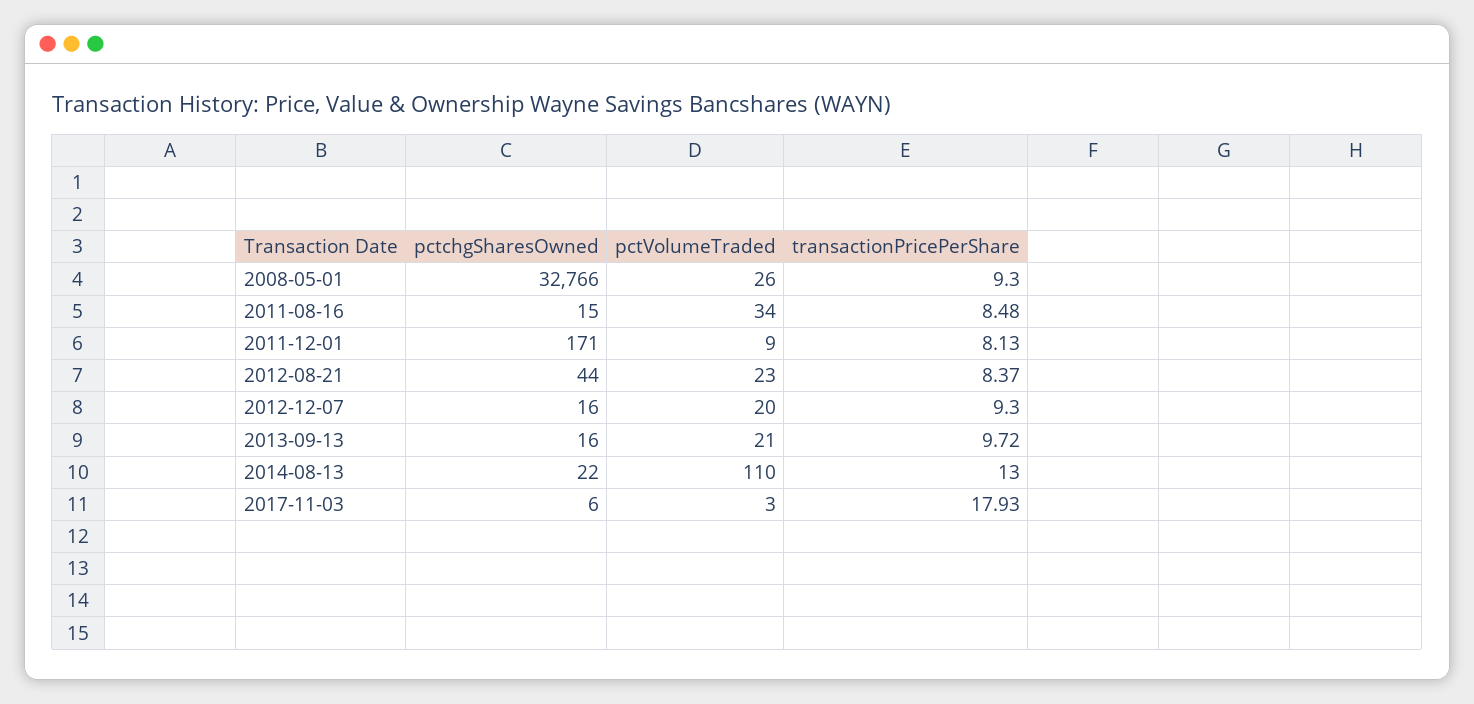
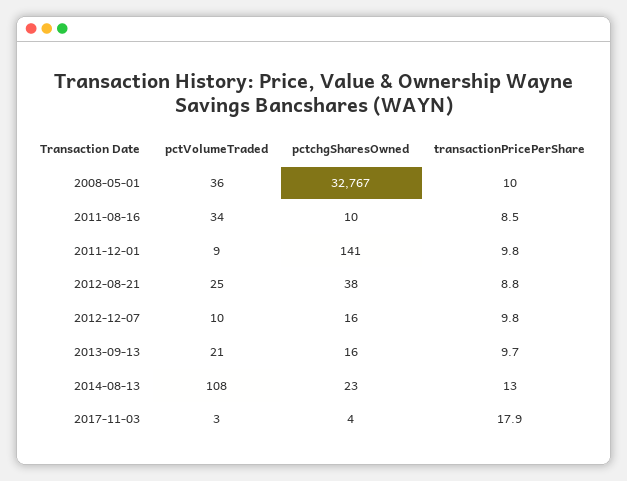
pctchgSharesOwned, 2008-05-01: 32766 -> 32767
pctVolumeTraded, 2008-05-01: 26 -> 36
transactionPricePerShare, 2008-05-01: 9.3 -> 10
pctchgSharesOwned, 2011-08-16: 15 -> 10
pctchgSharesOwned, 2011-12-01: 171 -> 141
transactionPricePerShare, 2011-12-01: 8.13 -> 9.8
pctchgSharesOwned, 2012-08-21: 44 -> 38
pctVolumeTraded, 2012-08-21: 23 -> 25
transactionPricePerShare, 2012-08-21: 8.37 -> 8.8
pctVolumeTraded, 2012-12-07: 20 -> 10
transactionPricePerShare, 2012-12-07: 9.3 -> 9.8
pctchgSharesOwned, 2014-08-13: 22 -> 23
pctVolumeTraded, 2014-08-13: 110 -> 108
pctchgSharesOwned, 2017-11-03: 6 -> 4

